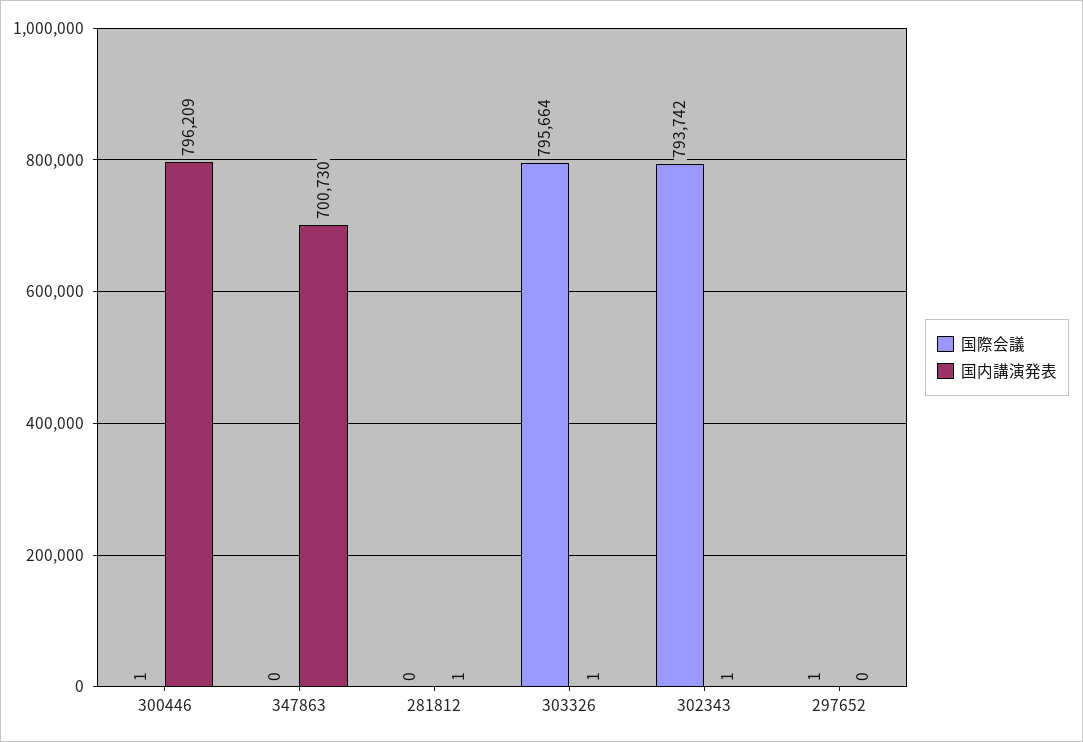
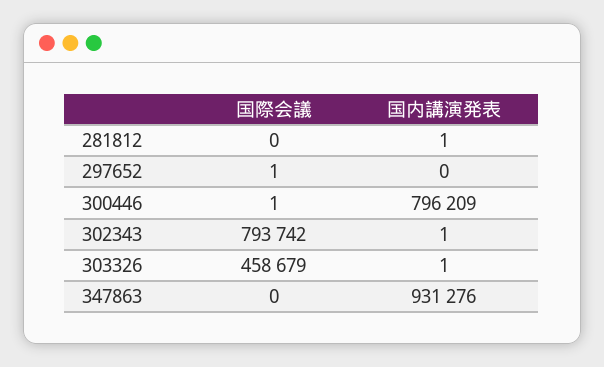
国内講演発表, 347863: 700730 -> 931276
国際会議, 303326: 795664 -> 458679

